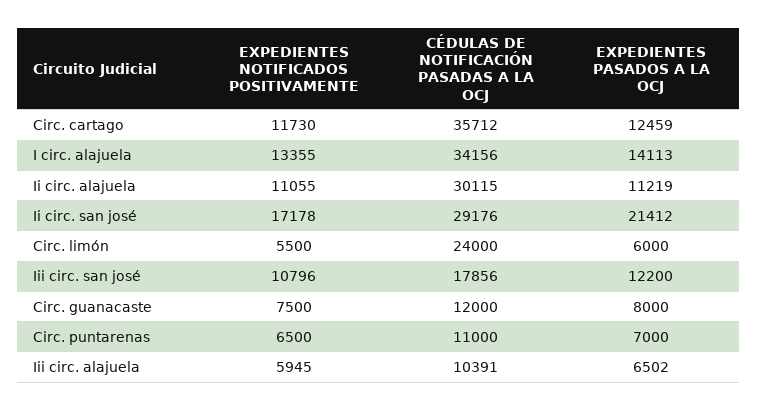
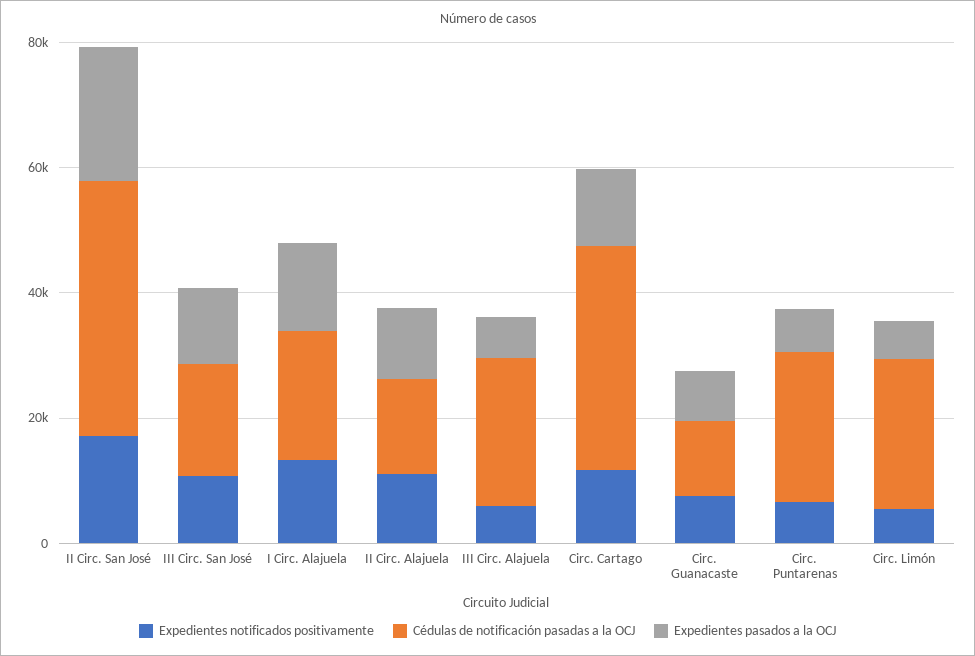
CÉDULAS DE NOTIFICACIÓN PASADAS A LA OCJ, I circ. alajuela: 34156 -> 20000
CÉDULAS DE NOTIFICACIÓN PASADAS A LA OCJ, Ii circ. alajuela: 30115 -> 15000
CÉDULAS DE NOTIFICACIÓN PASADAS A LA OCJ, Ii circ. san josé: 29176 -> 40000
CÉDULAS DE NOTIFICACIÓN PASADAS A LA OCJ, Circ. puntarenas: 11000 -> 25000
CÉDULAS DE NOTIFICACIÓN PASADAS A LA OCJ, Iii circ. alajuela: 10391 -> 25000

